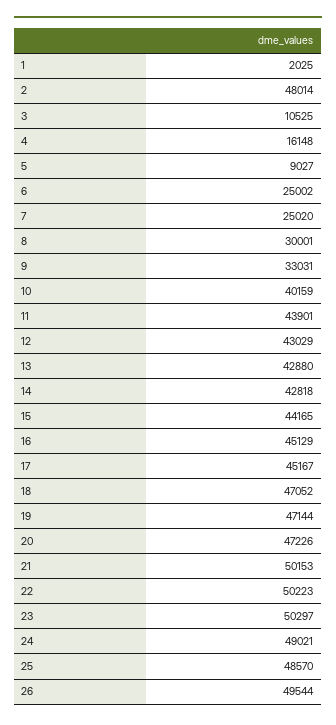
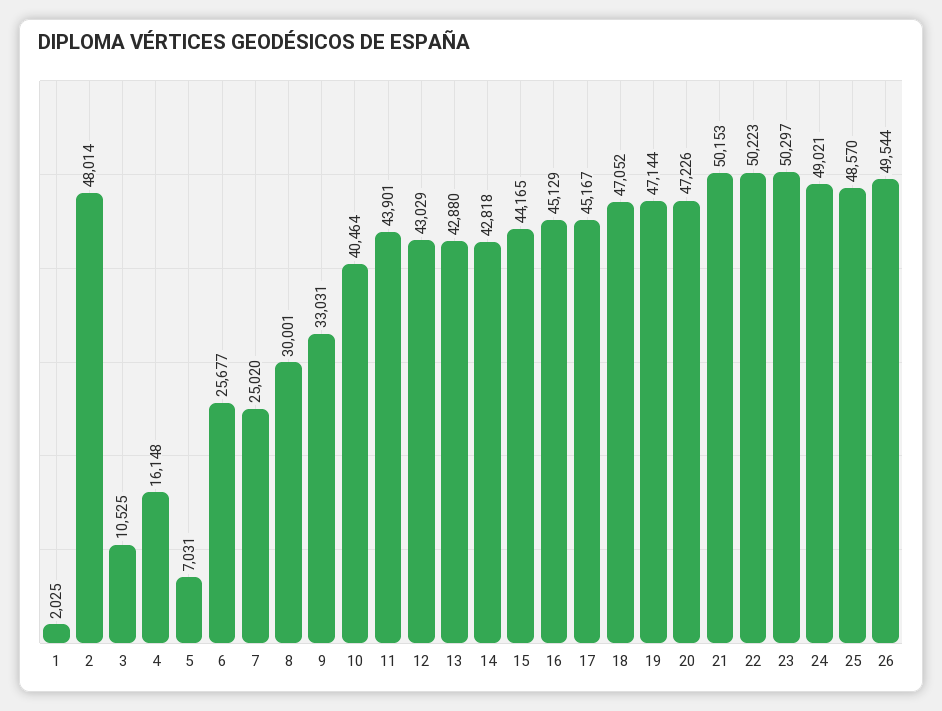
5: 9027 -> 7031
6: 25002 -> 25677
10: 40159 -> 40464

